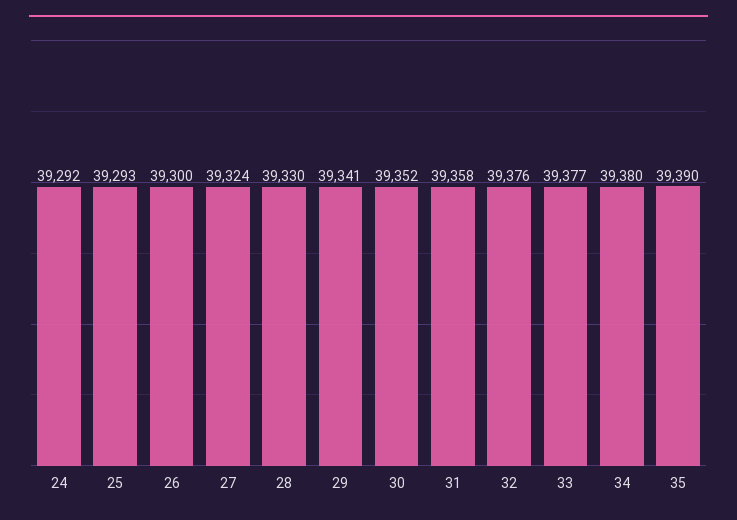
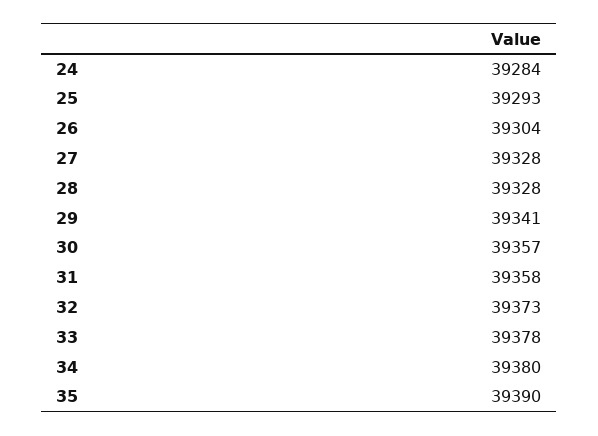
24: 39292 -> 39284
26: 39300 -> 39304
27: 39324 -> 39328
28: 39330 -> 39328
30: 39352 -> 39357
32: 39376 -> 39373
33: 39377 -> 39378

